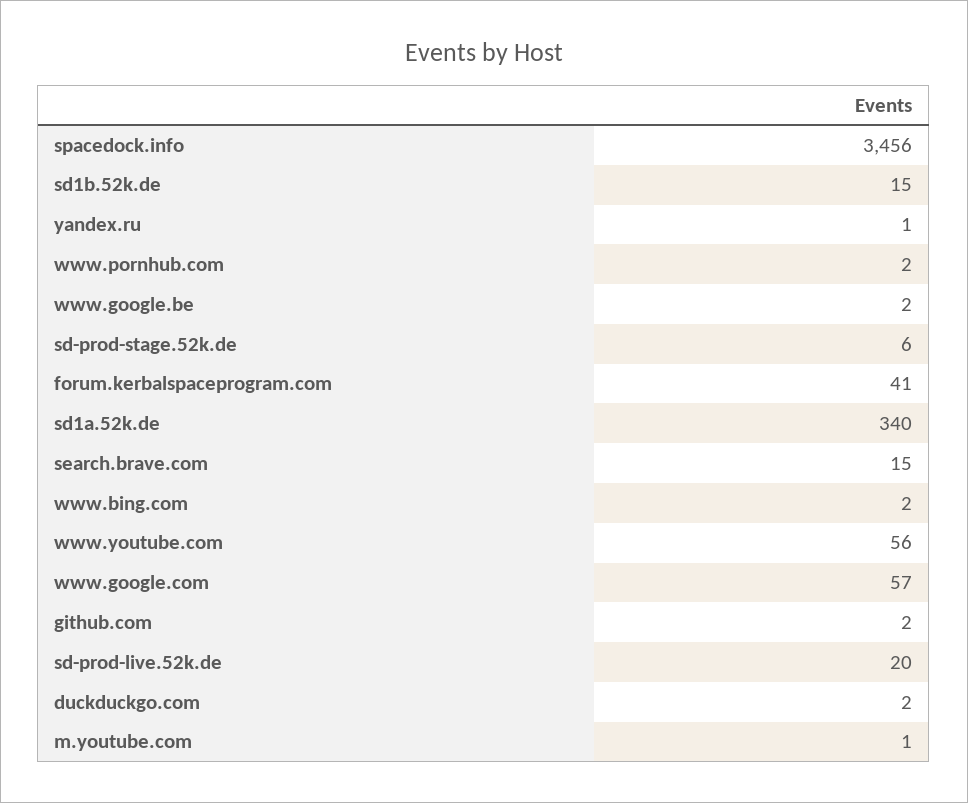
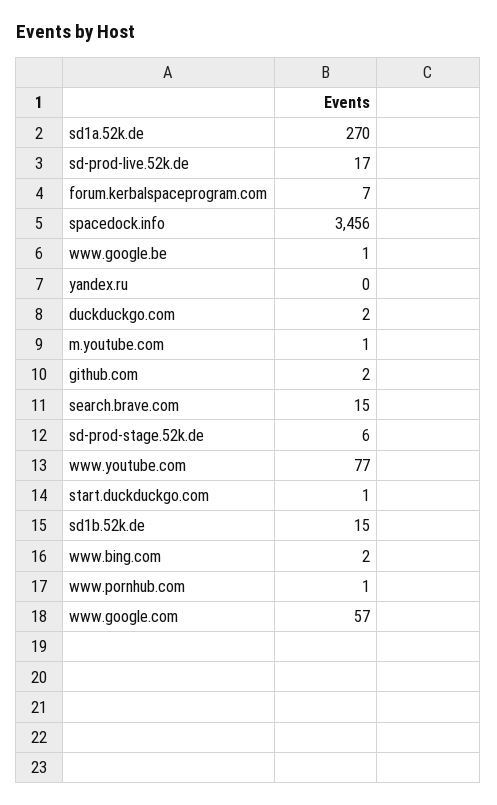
yandex.ru: 1 -> 0
www.pornhub.com: 2 -> 1
www.google.be: 2 -> 1
forum.kerbalspaceprogram.com: 41 -> 7
sd1a.52k.de: 340 -> 270
www.youtube.com: 56 -> 77
sd-prod-live.52k.de: 20 -> 17
start.duckduckgo.com: none -> 1

